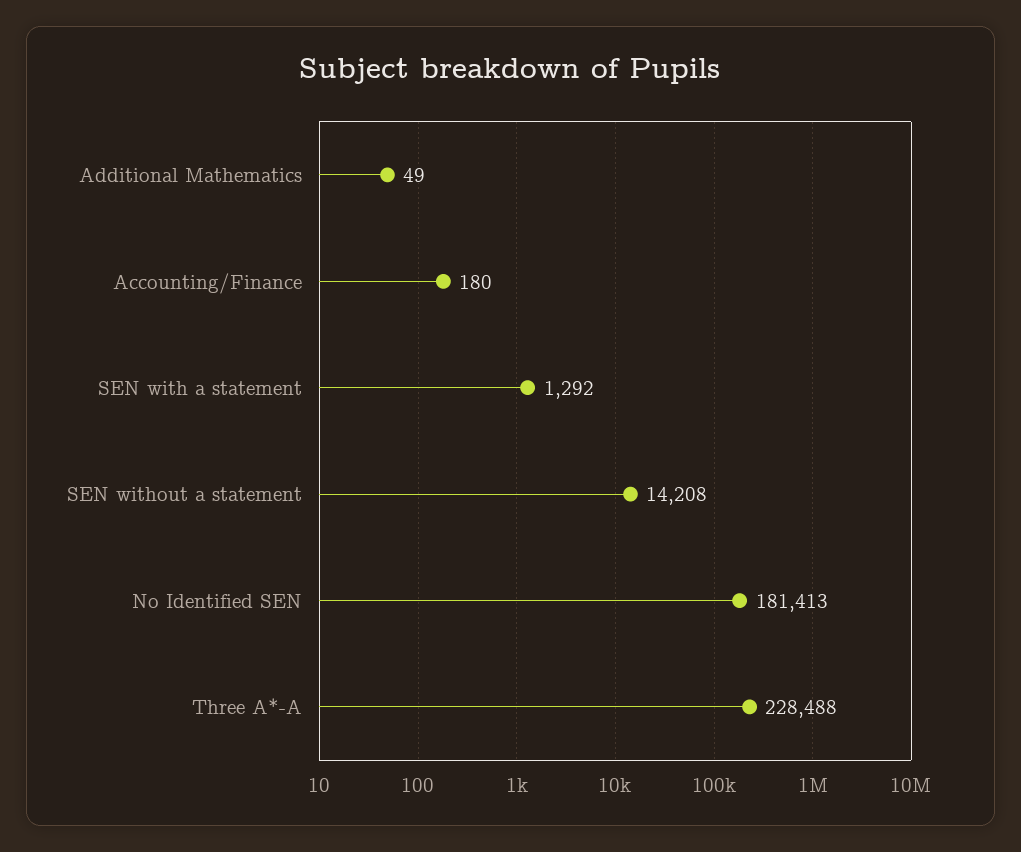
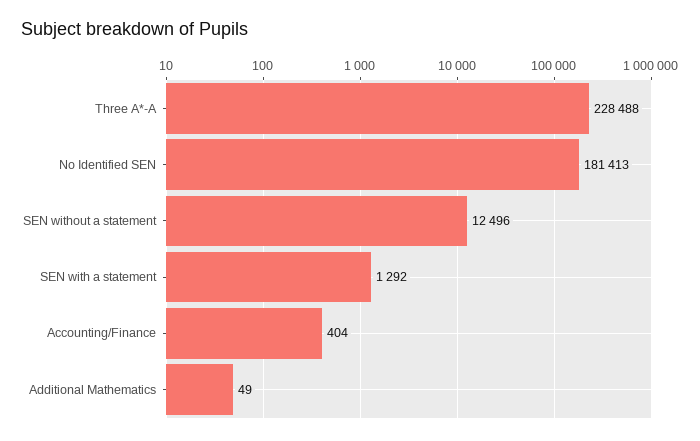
Accounting/Finance: 180 -> 404
SEN without a statement: 14208 -> 12496

